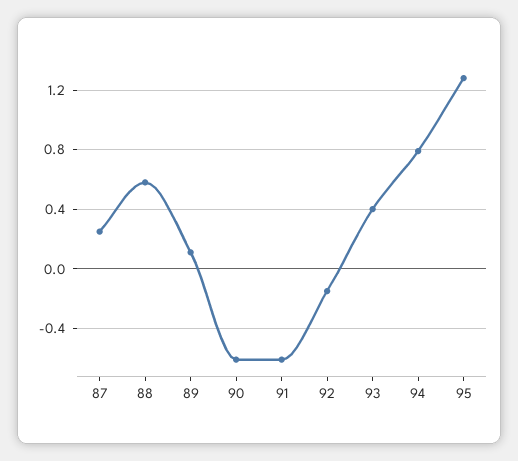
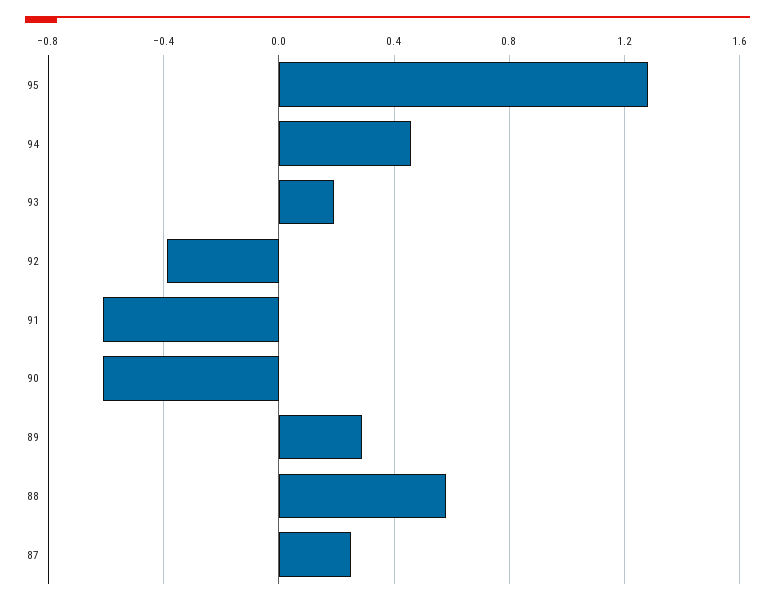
89: 0.1 -> 0.3
92: -0.15 -> -0.4
93: 0.4 -> 0.2
94: 0.8 -> 0.45

